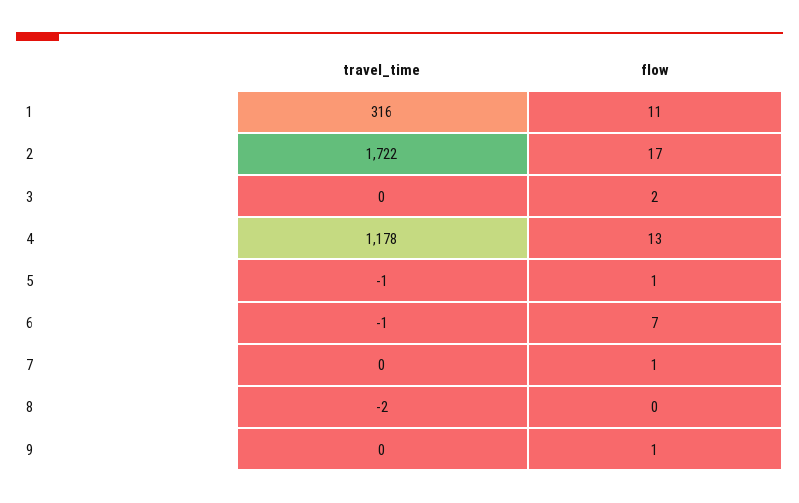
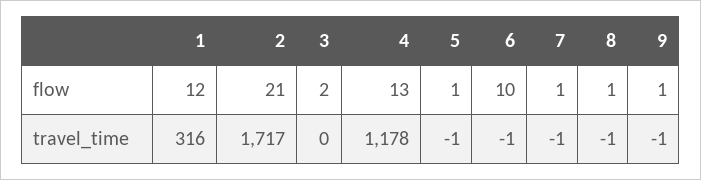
flow, 1: 11 -> 12
travel_time, 2: 1722 -> 1717
flow, 2: 17 -> 21
flow, 6: 7 -> 10
travel_time, 7: 0 -> -1
travel_time, 8: -2 -> -1
flow, 8: 0 -> 1
travel_time, 9: 0 -> -1

